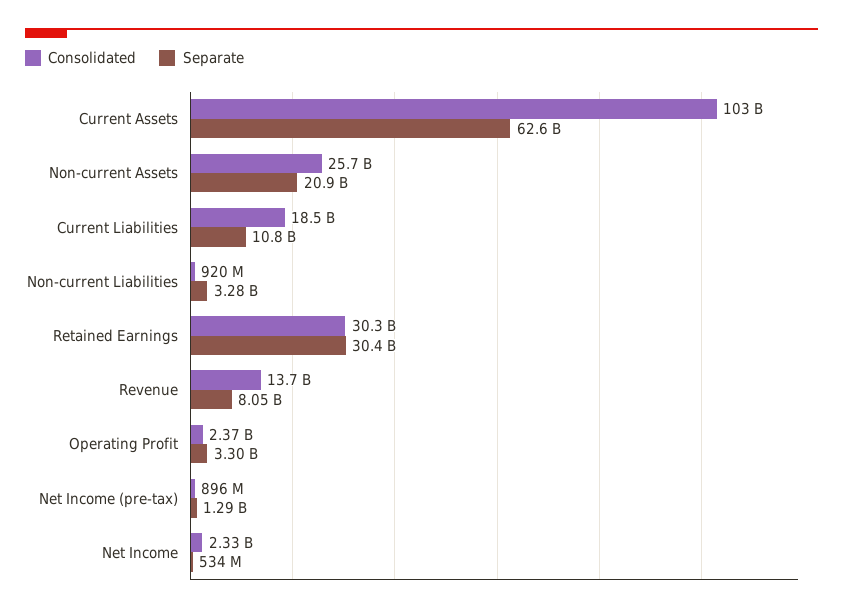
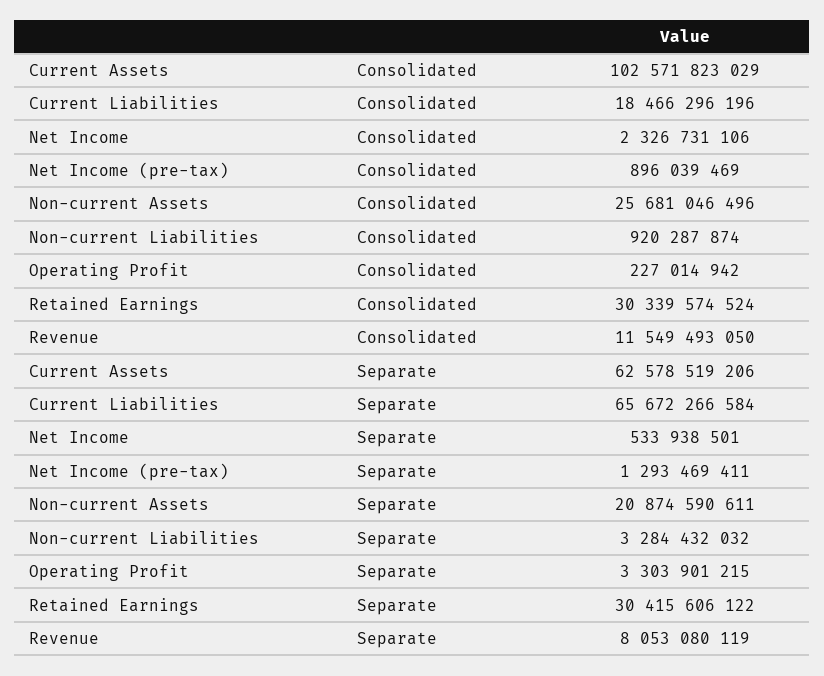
Separate, Current Liabilities: 10800000000 -> 65672266584
Consolidated, Revenue: 13700000000 -> 11549493050
Consolidated, Operating Profit: 2370000000 -> 227014942

